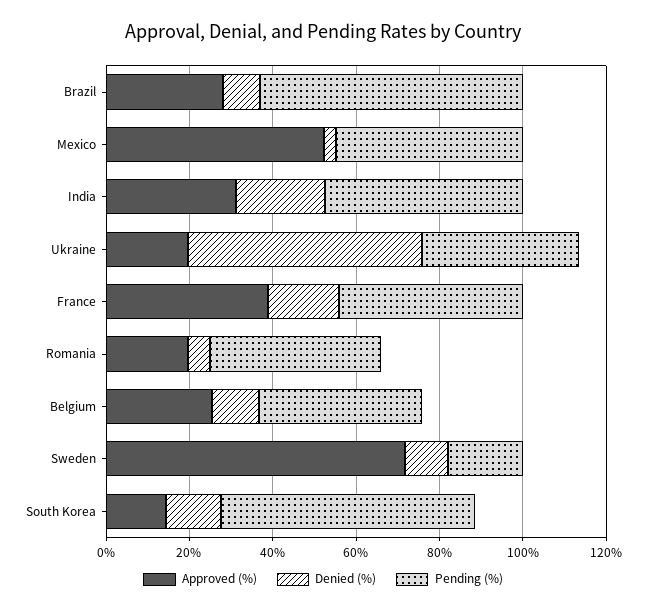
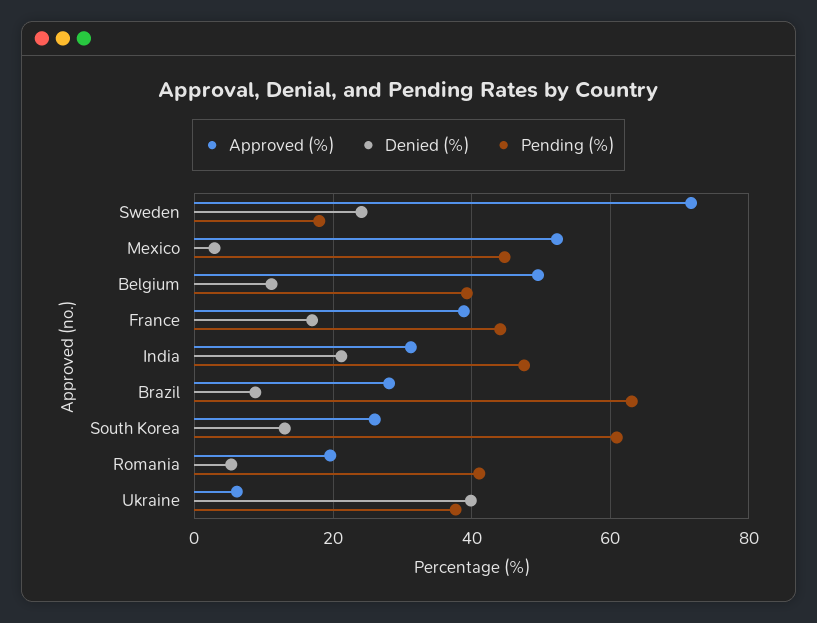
Approved (%), Ukraine: 20 -> 6
Denied (%), Ukraine: 55 -> 40
Approved (%), Belgium: 25 -> 50
Denied (%), Sweden: 10 -> 24
Approved (%), South Korea: 15 -> 26

